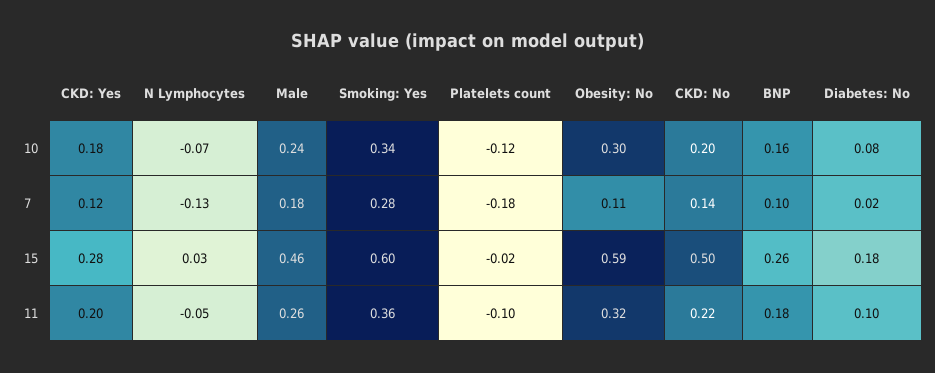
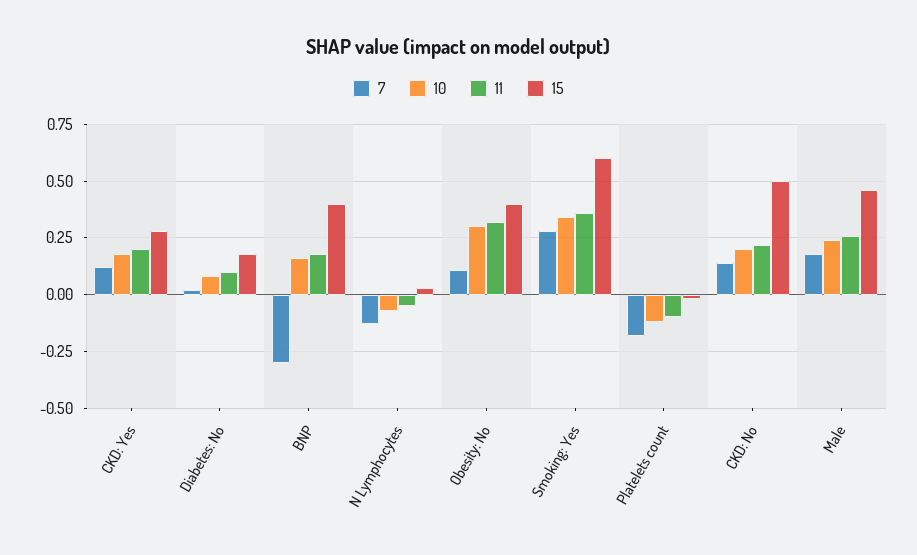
7, BNP: 0.1 -> -0.3
15, Obesity: No: 0.59 -> 0.4
15, BNP: 0.26 -> 0.4

